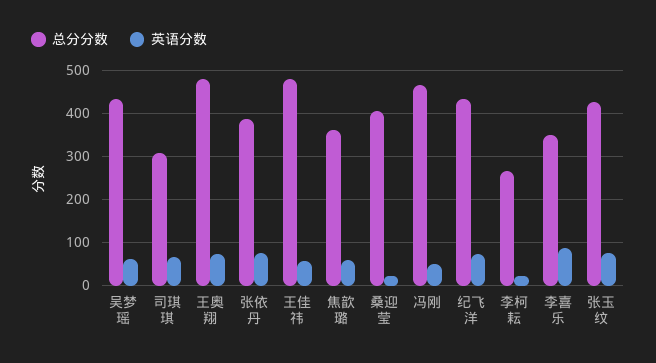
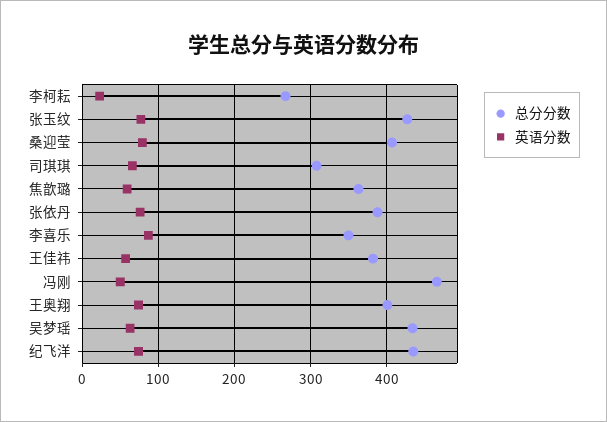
总分分数, 王奥翔: 480 -> 400
总分分数, 王佳祎: 480 -> 380
英语分数, 桑迎莹: 20 -> 80

